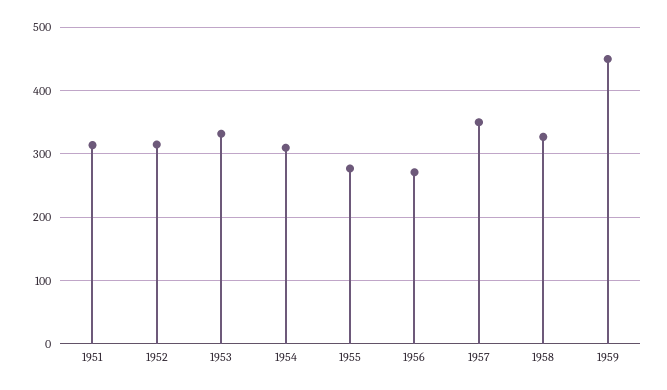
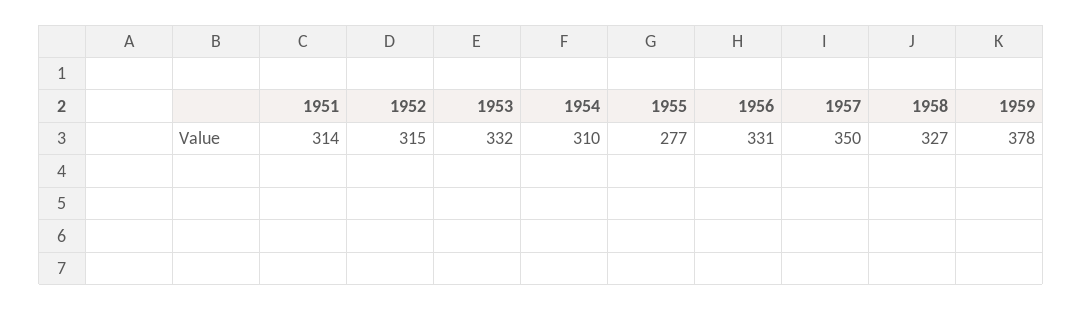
1956: 270 -> 331
1959: 450 -> 378

